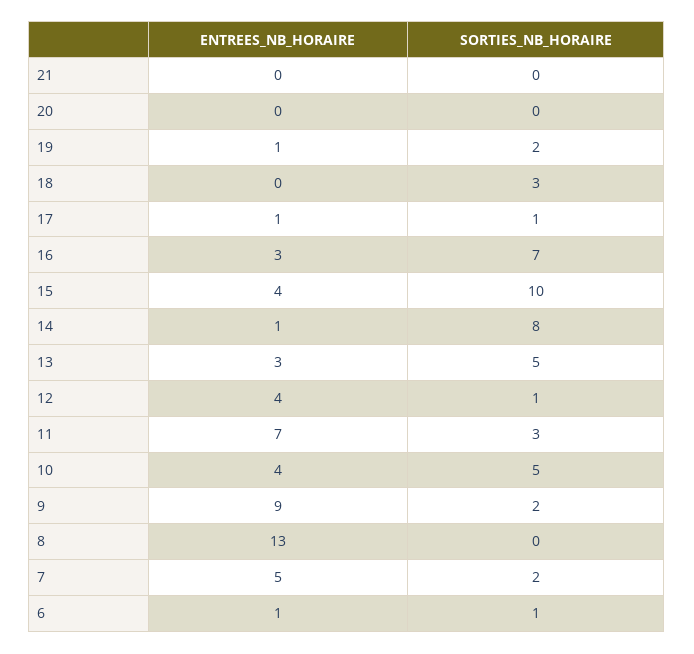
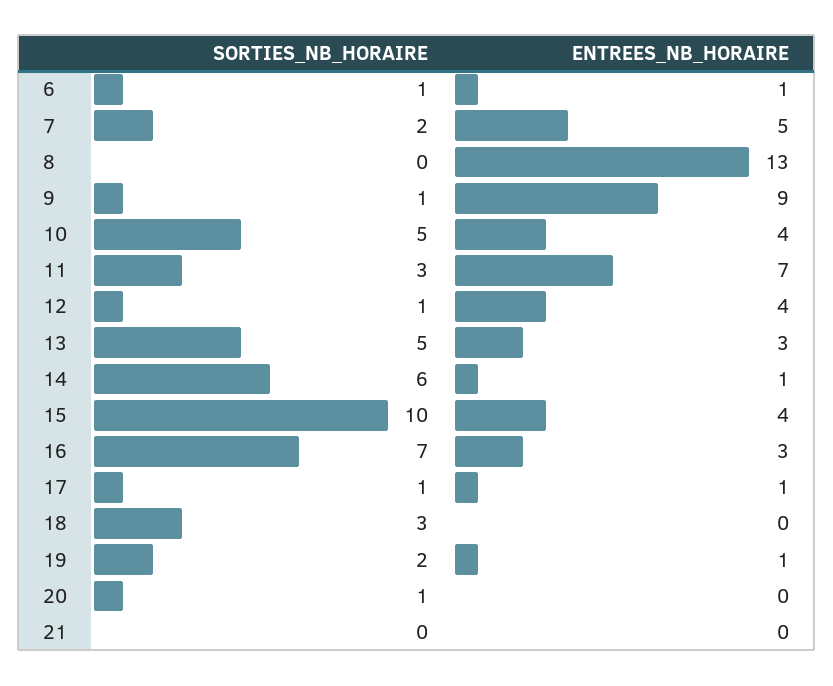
SORTIES_NB_HORAIRE, 20: 0 -> 1
SORTIES_NB_HORAIRE, 14: 8 -> 6
SORTIES_NB_HORAIRE, 9: 2 -> 1

